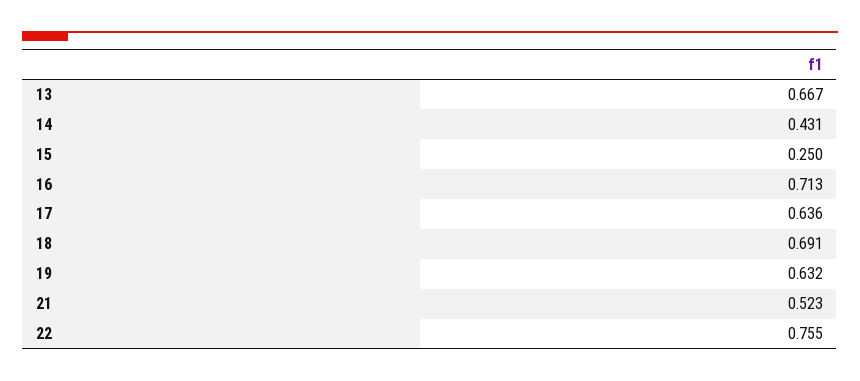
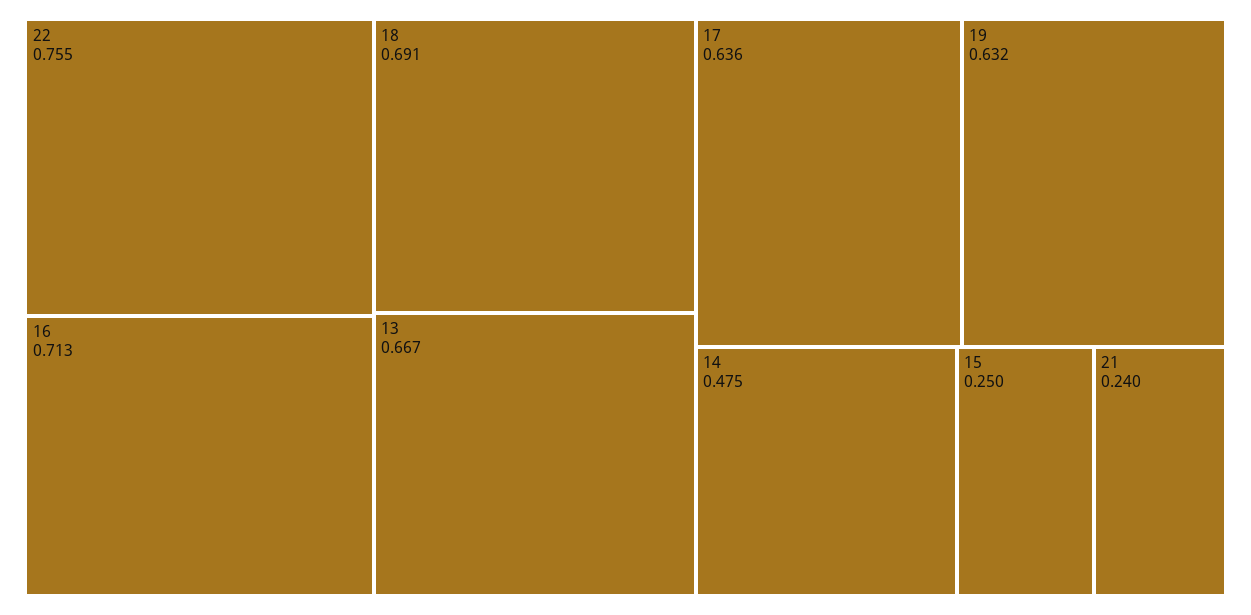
14: 0.431 -> 0.475
21: 0.523 -> 0.24

